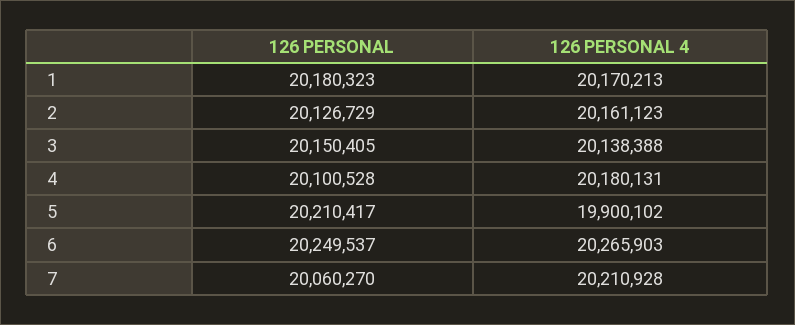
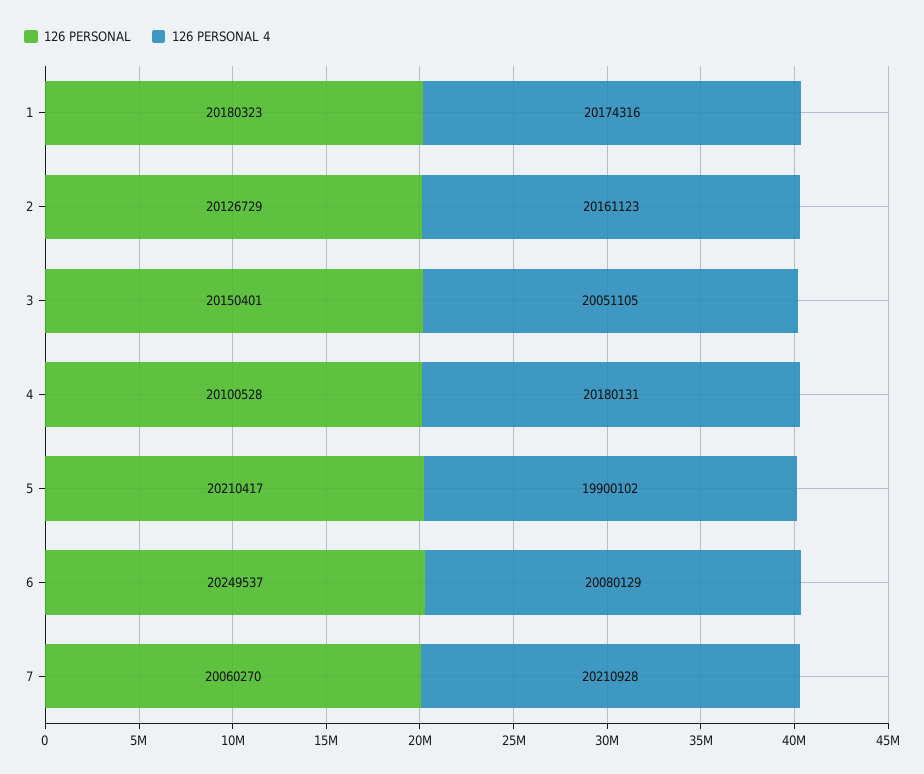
126 PERSONAL 4, 1: 20170213 -> 20174316
126 PERSONAL, 3: 20150405 -> 20150401
126 PERSONAL 4, 3: 20138388 -> 20051105
126 PERSONAL 4, 6: 20265903 -> 20080129

